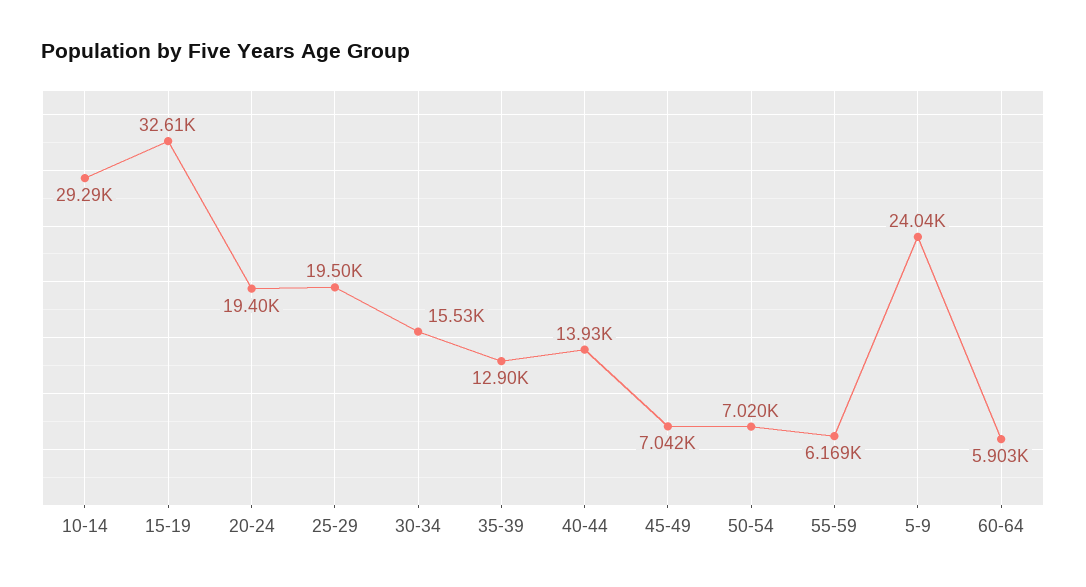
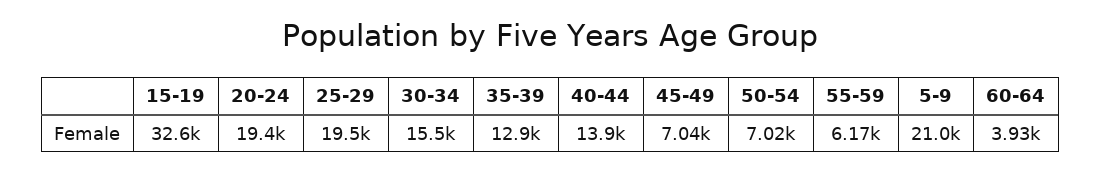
10-14: 29290 -> none
5-9: 24040 -> 21000
60-64: 5903 -> 3930

